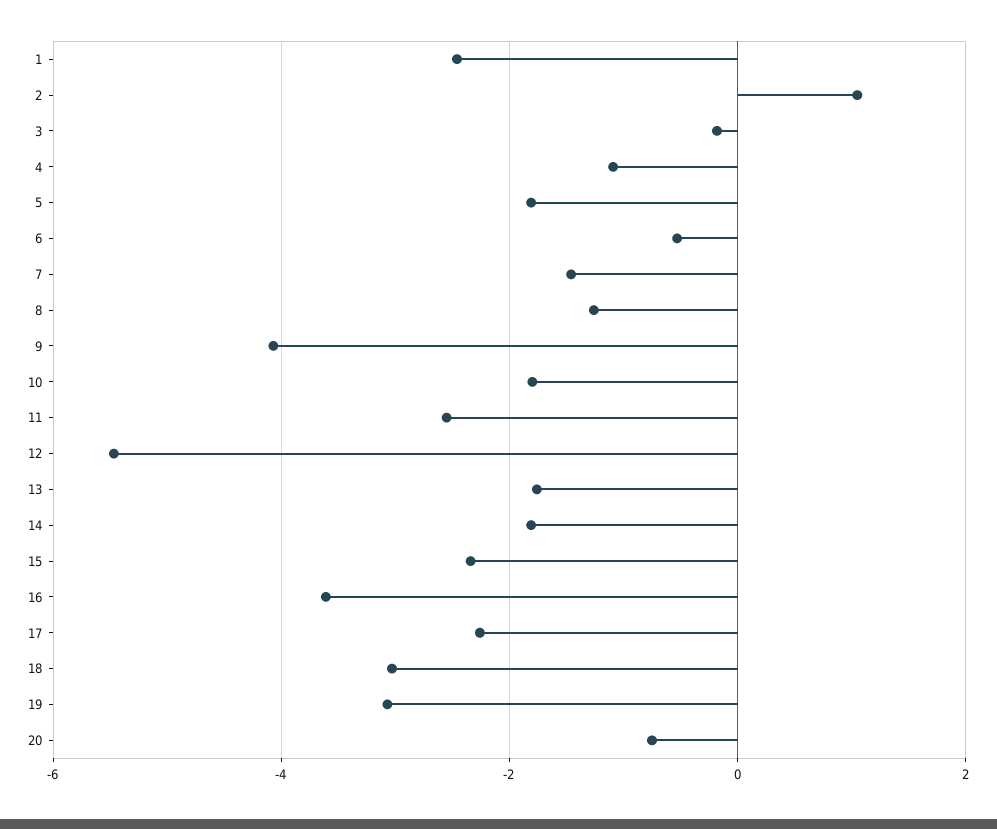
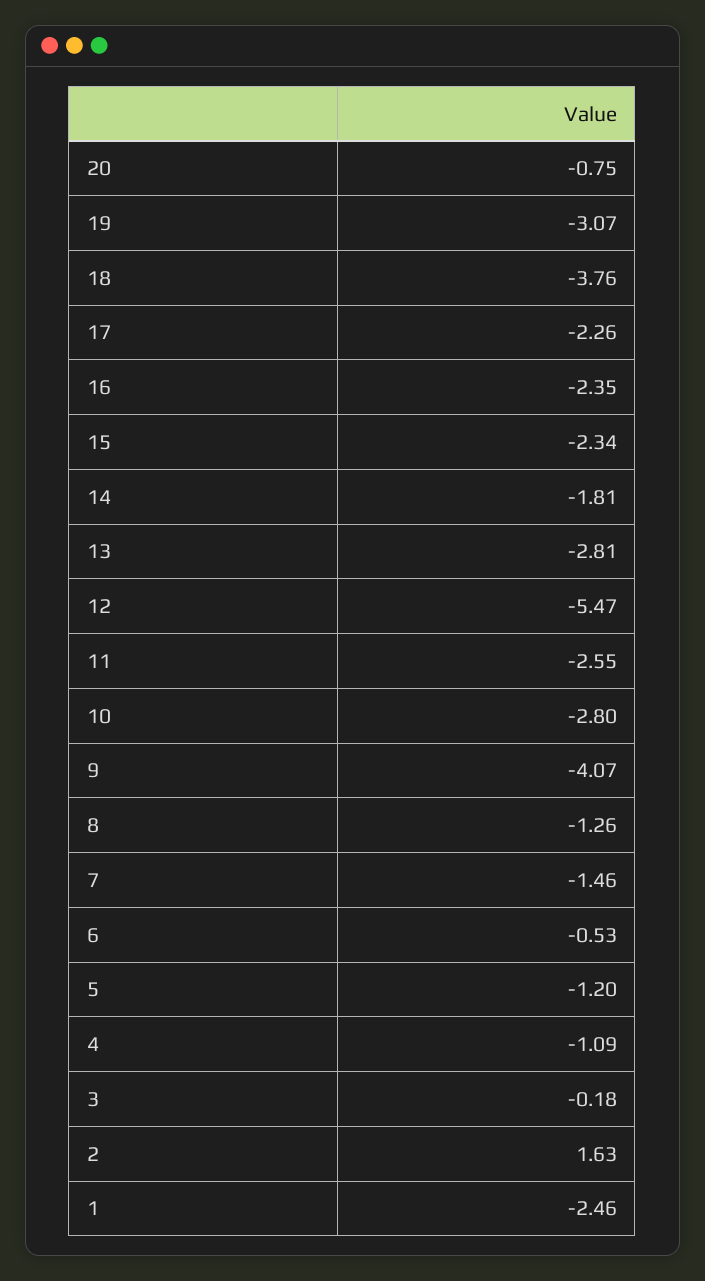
2: 1 -> 1.63
5: -1.8 -> -1.2
10: -1.8 -> -2.8
13: -1.8 -> -2.81
16: -3.6 -> -2.35
18: -3 -> -3.76

